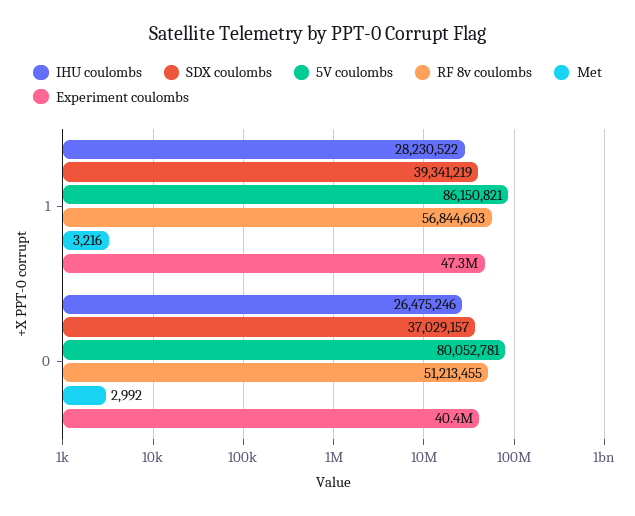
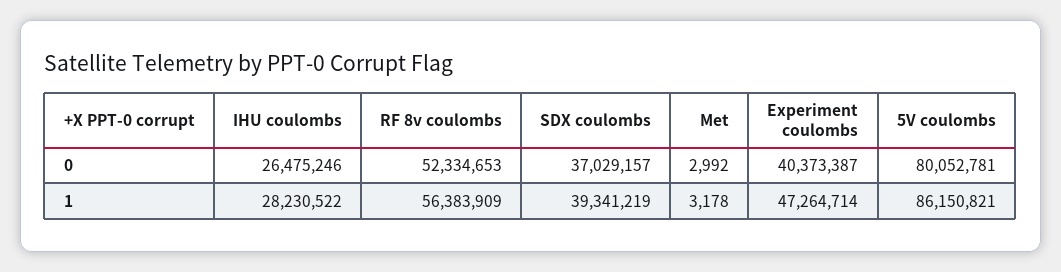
RF 8v coulombs, 1: 56844603 -> 56383909
Met, 1: 3216 -> 3178
RF 8v coulombs, 0: 51213455 -> 52334653

